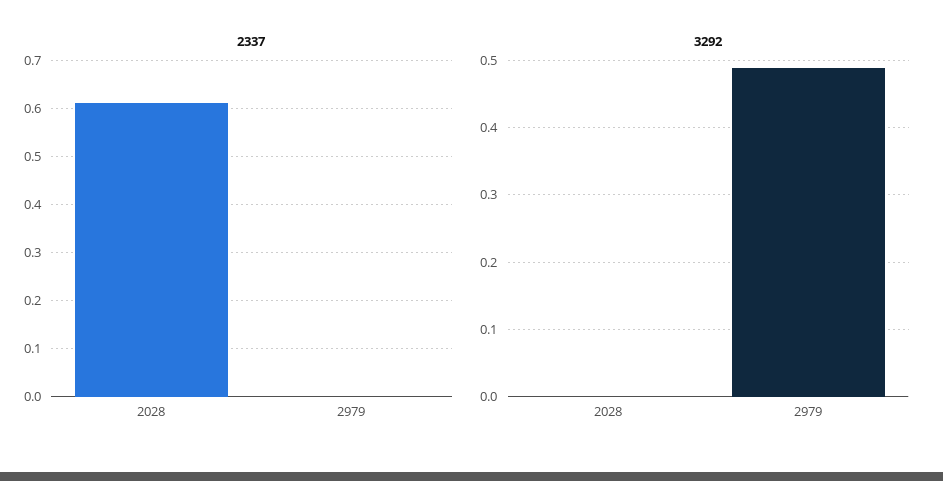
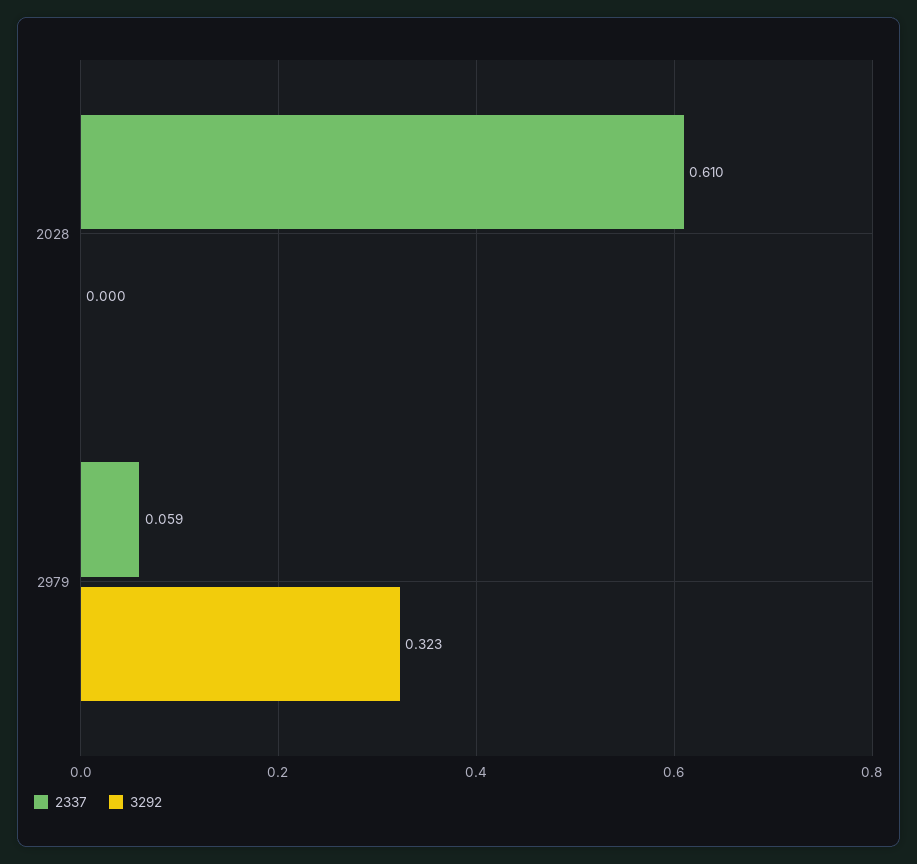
2337, 2979: 0 -> 0.059
3292, 2979: 0.49 -> 0.323

